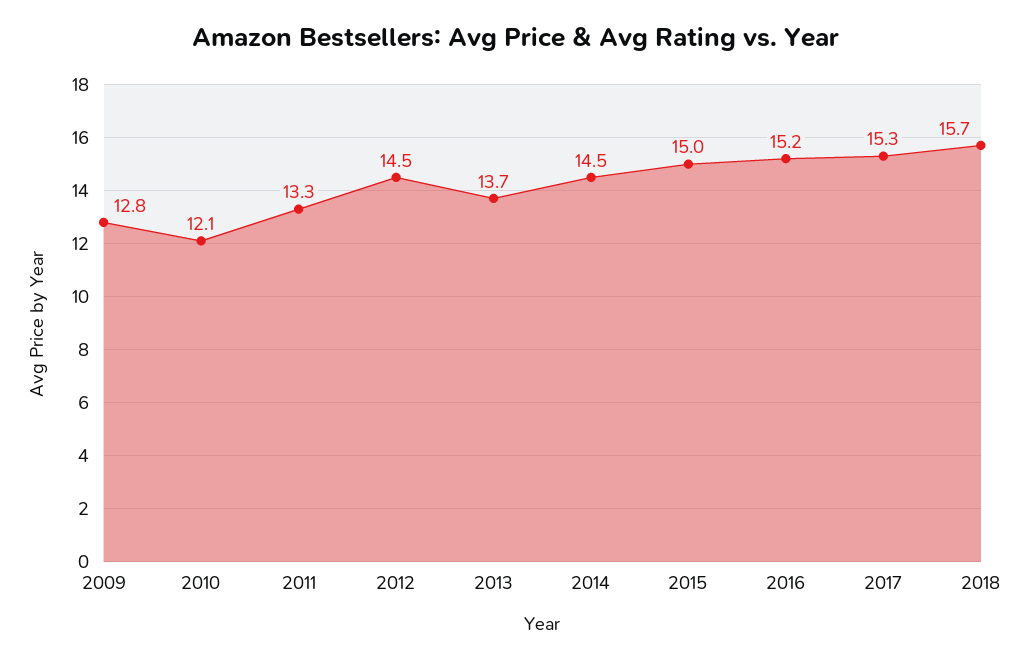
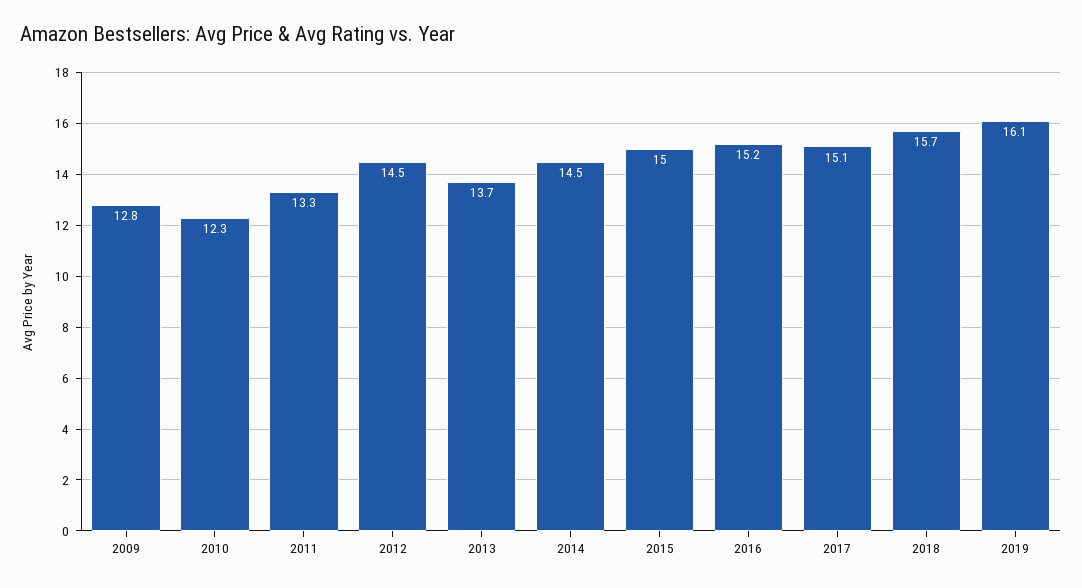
2010: 12.1 -> 12.3
2017: 15.3 -> 15.1
2019: none -> 16.1

